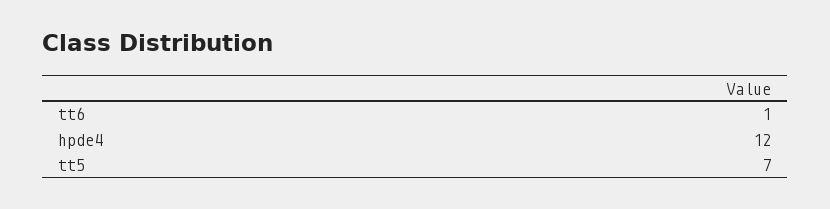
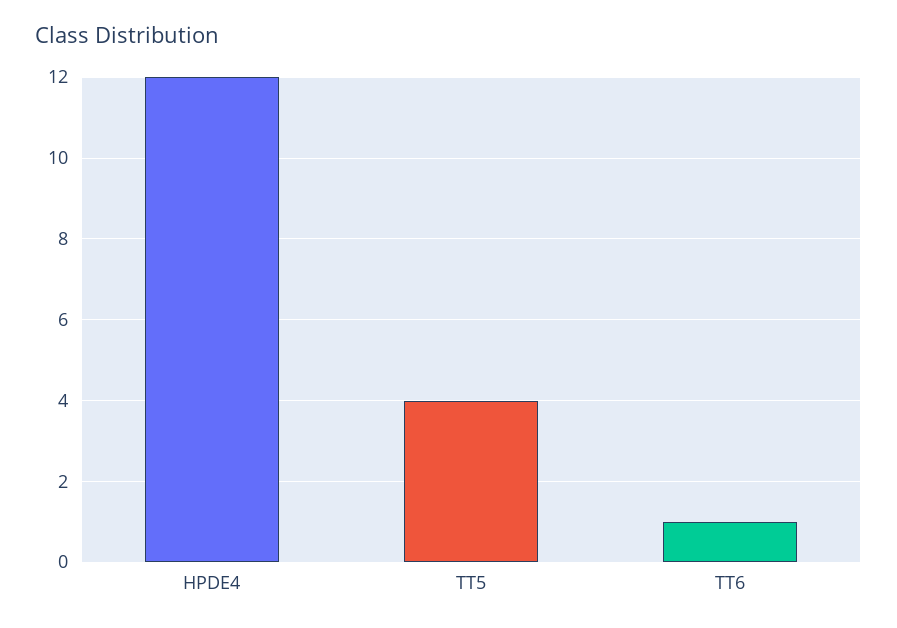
tt5: 7 -> 4

